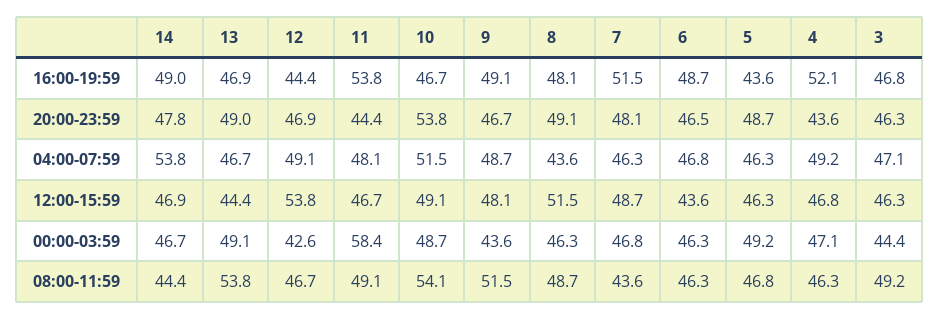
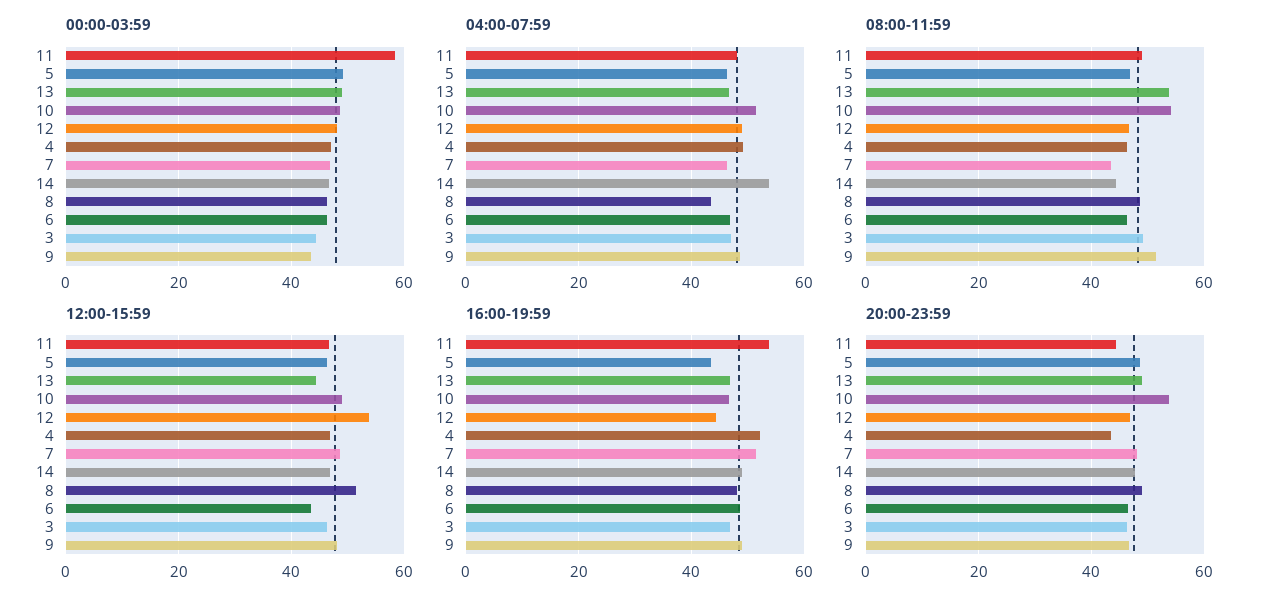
00:00-03:59, 12: 42.6 -> 48

